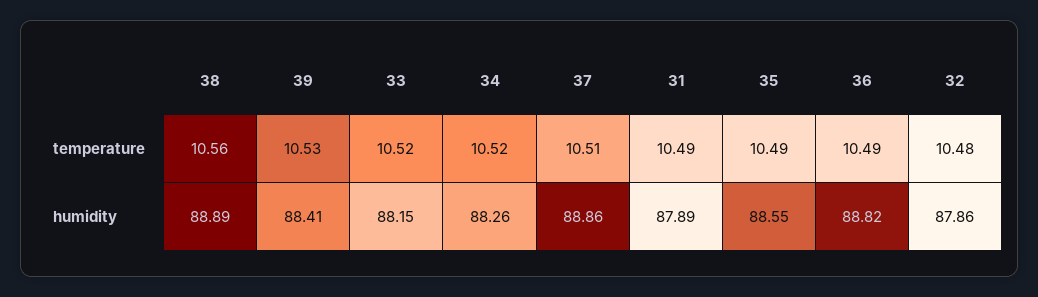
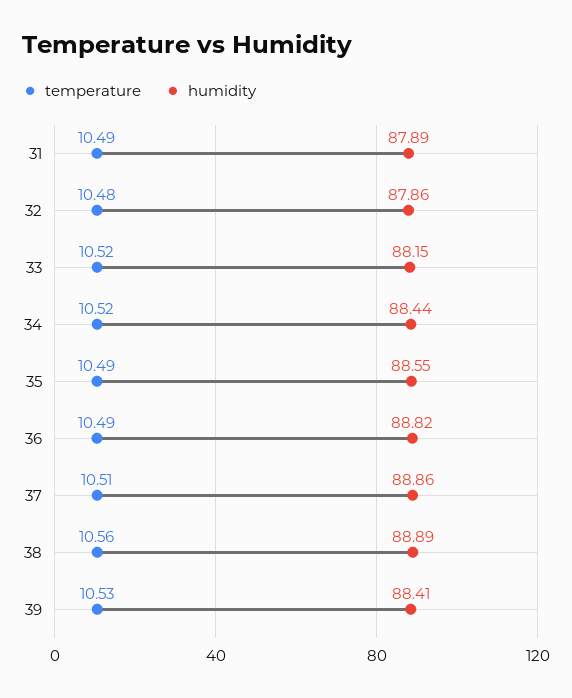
humidity, 34: 88.26 -> 88.44

